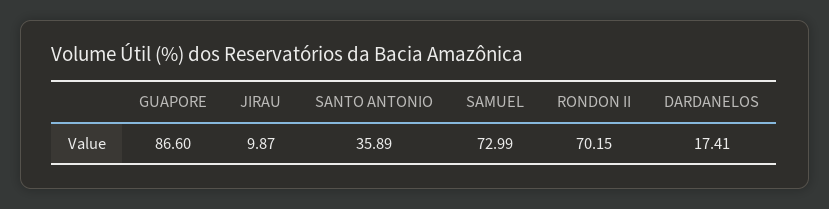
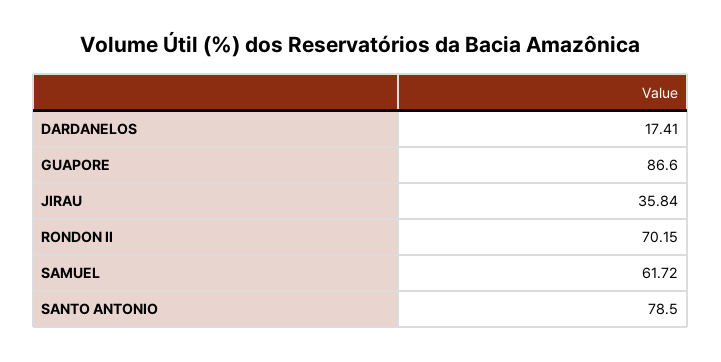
JIRAU: 9.87 -> 35.84
SANTO ANTONIO: 35.89 -> 78.5
SAMUEL: 72.99 -> 61.72

